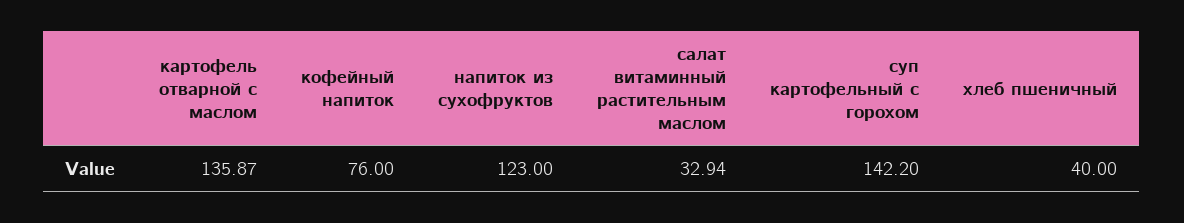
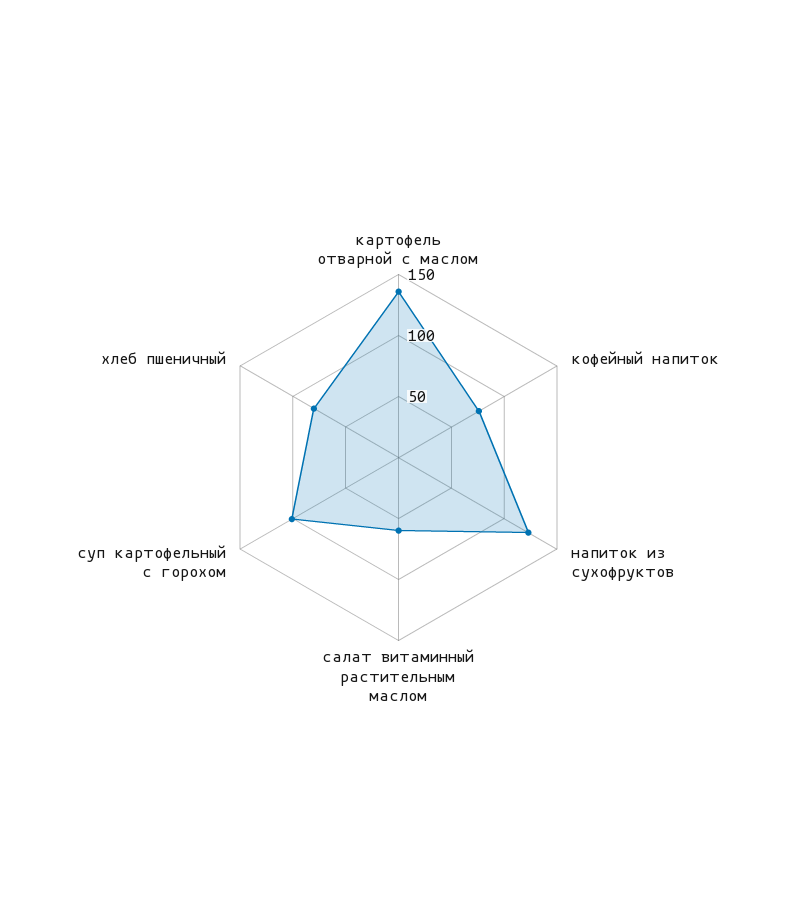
салат витаминный растительным маслом: 32.94 -> 60
суп картофельный с горохом: 142.2 -> 100
хлеб пшеничный: 40 -> 80

